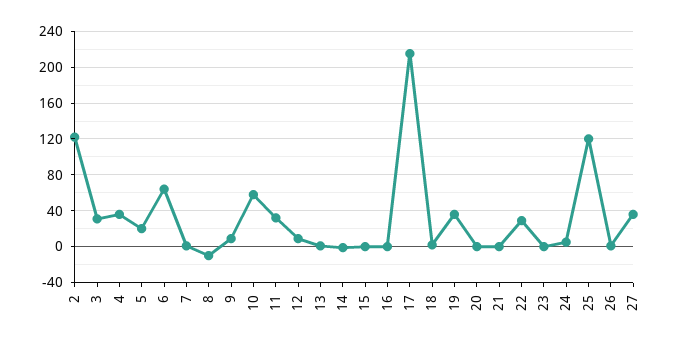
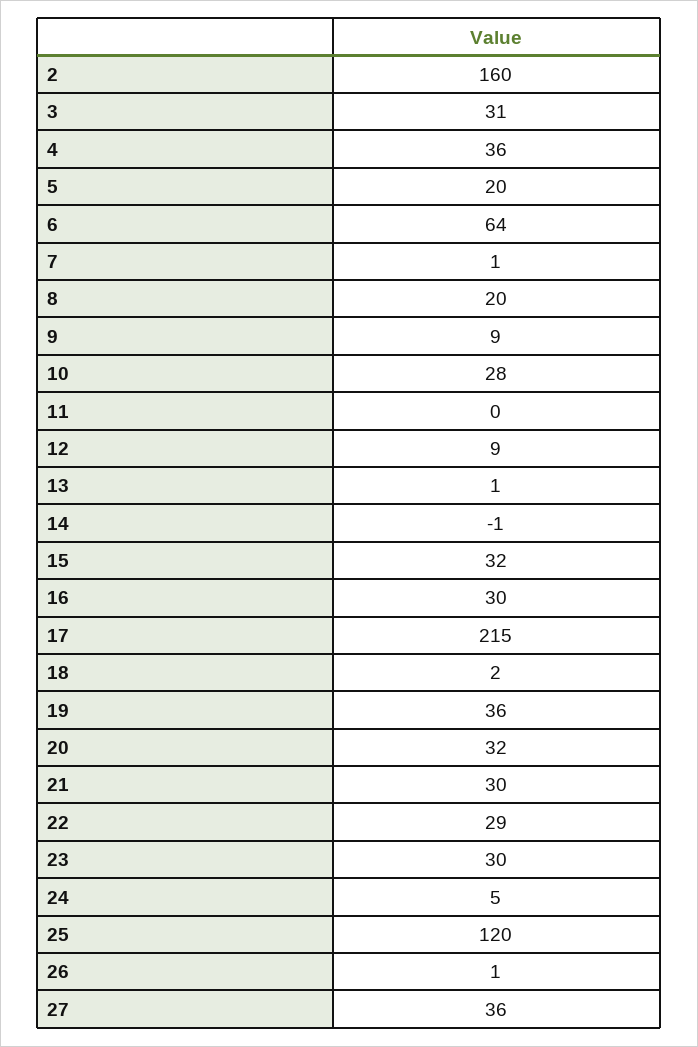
2: 120 -> 160
8: -10 -> 20
10: 60 -> 28
11: 30 -> 0
15: 0 -> 32
16: 0 -> 30
20: 0 -> 32
21: 0 -> 30
23: 0 -> 30

